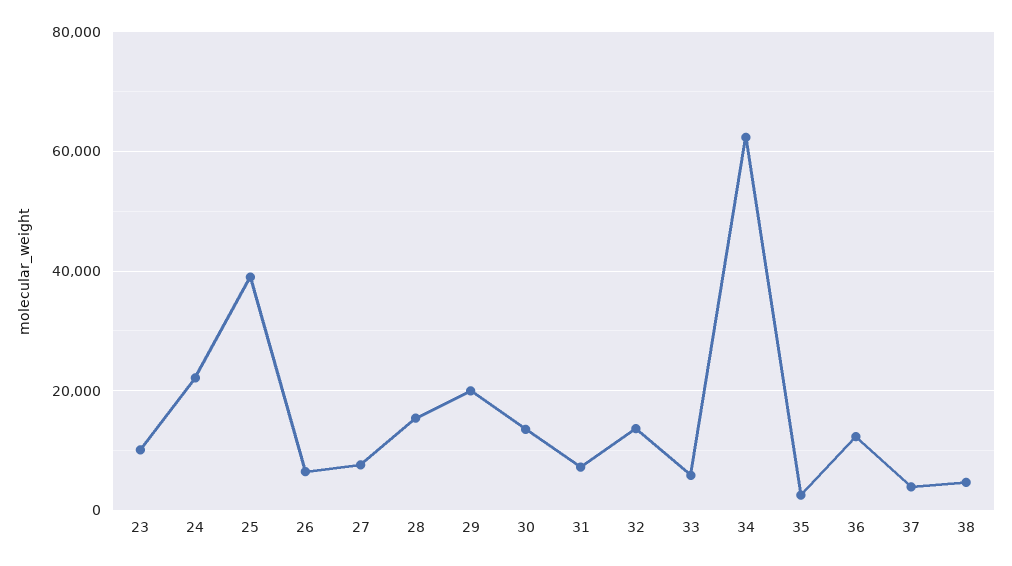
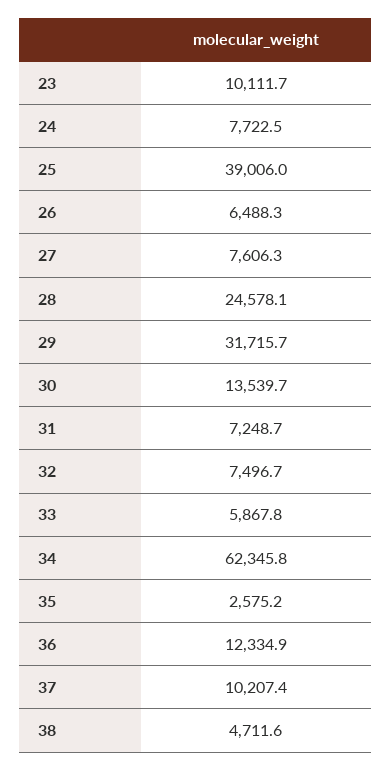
24: 22000 -> 7722.5
28: 16000 -> 24578.1
29: 20000 -> 31715.7
32: 14000 -> 7496.7
37: 4000 -> 10207.4

